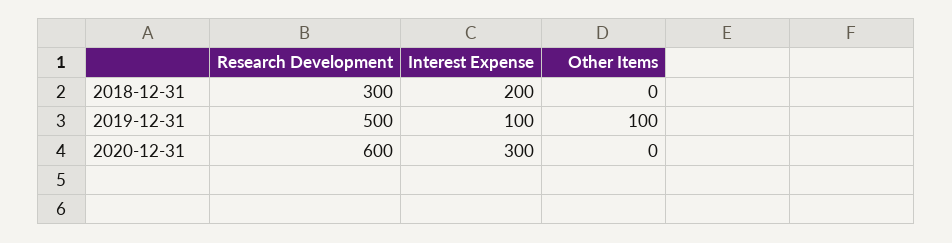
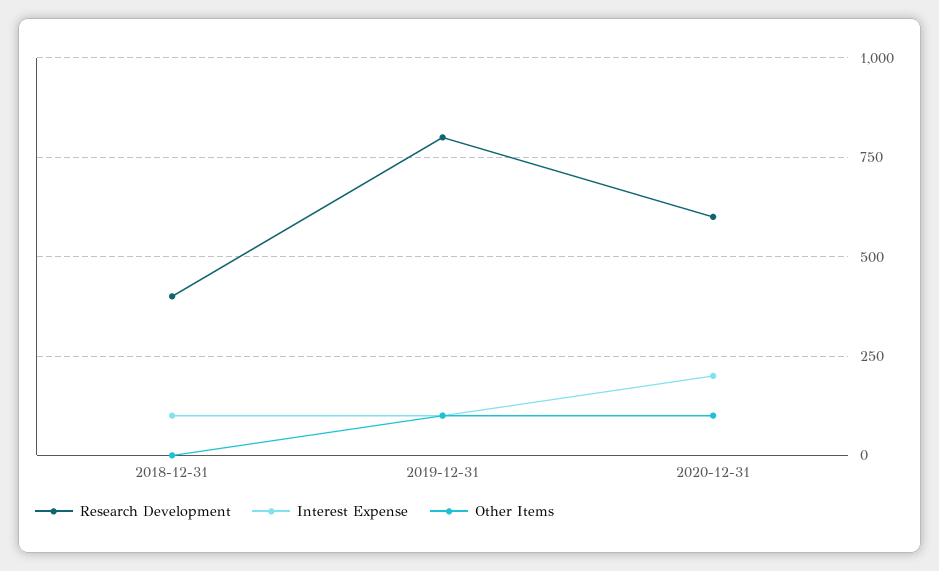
Research Development, 2018-12-31: 300 -> 400
Interest Expense, 2018-12-31: 200 -> 100
Research Development, 2019-12-31: 500 -> 800
Interest Expense, 2020-12-31: 300 -> 200
Other Items, 2020-12-31: 0 -> 100

